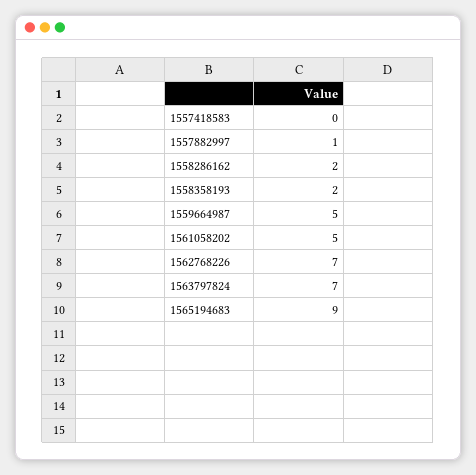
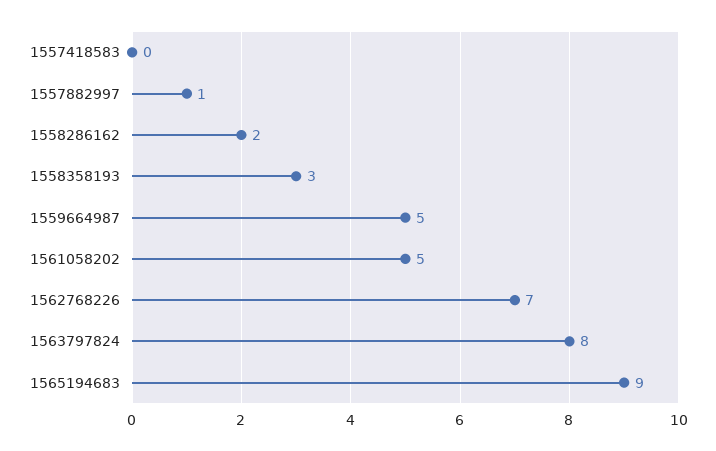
1558358193: 2 -> 3
1563797824: 7 -> 8

